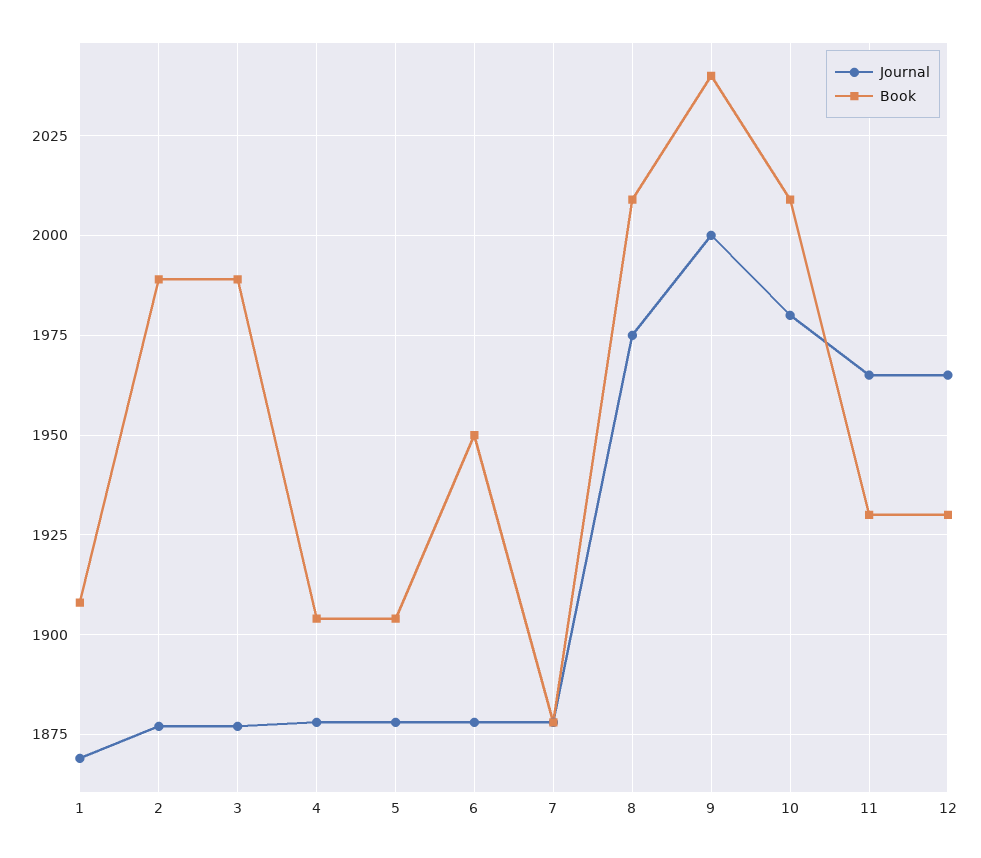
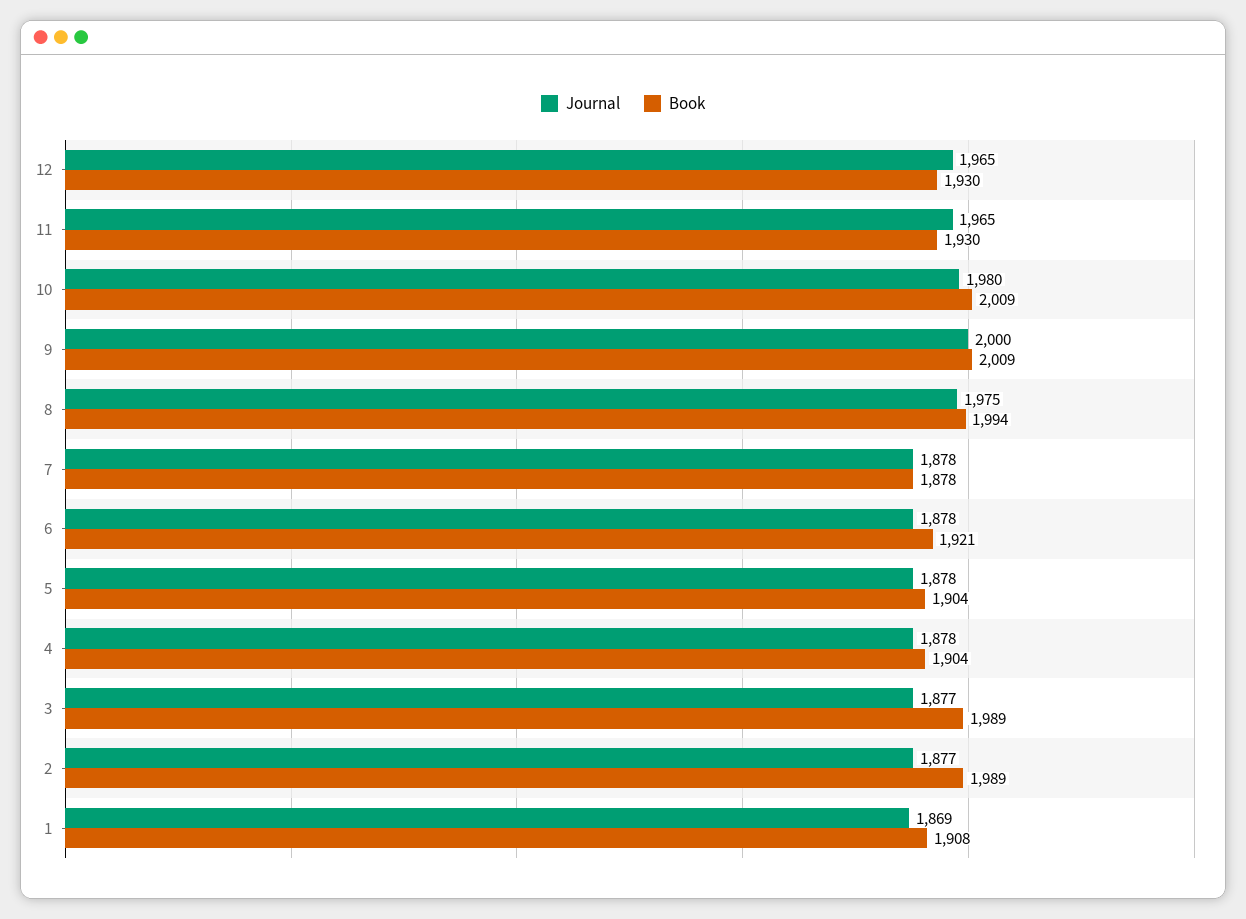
Book, 6: 1950 -> 1921
Book, 8: 2010 -> 1994
Book, 9: 2040 -> 2009

